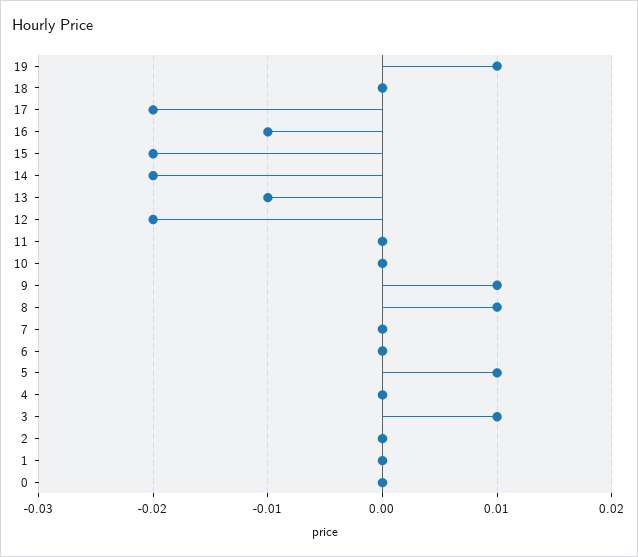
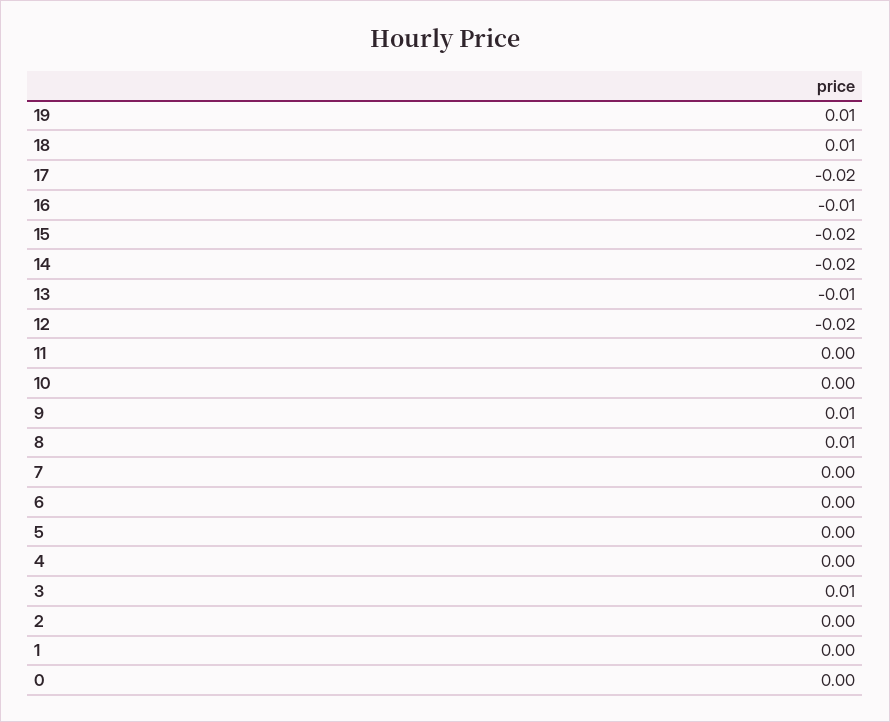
18: 0 -> 0.01
5: 0.01 -> 0

